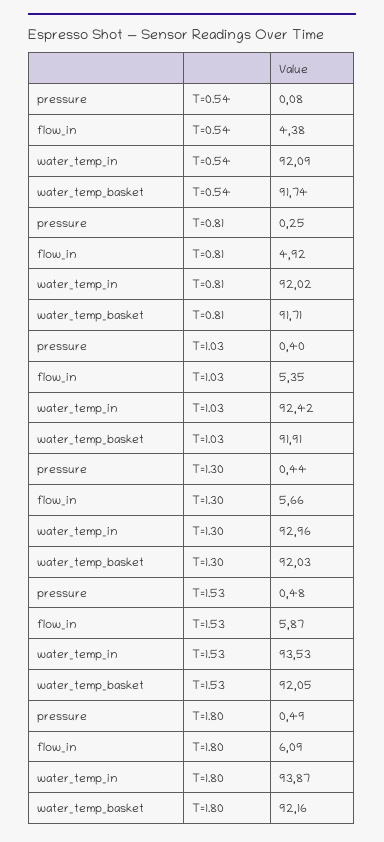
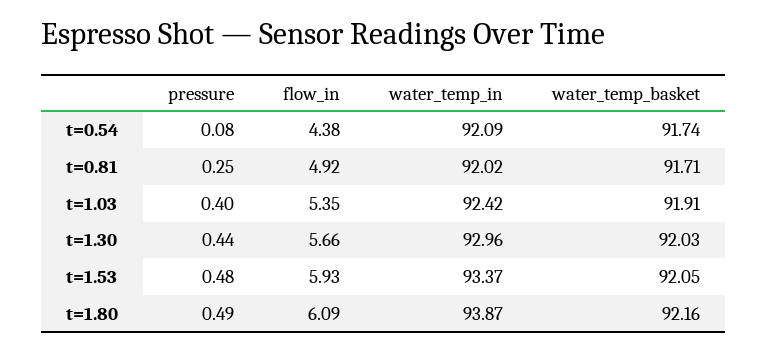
flow_in, T=1.53: 5.87 -> 5.93
water_temp_in, T=1.53: 93.53 -> 93.37

